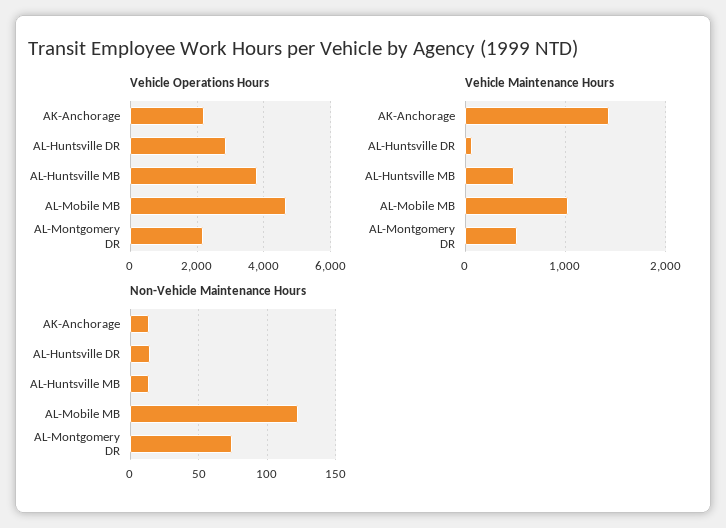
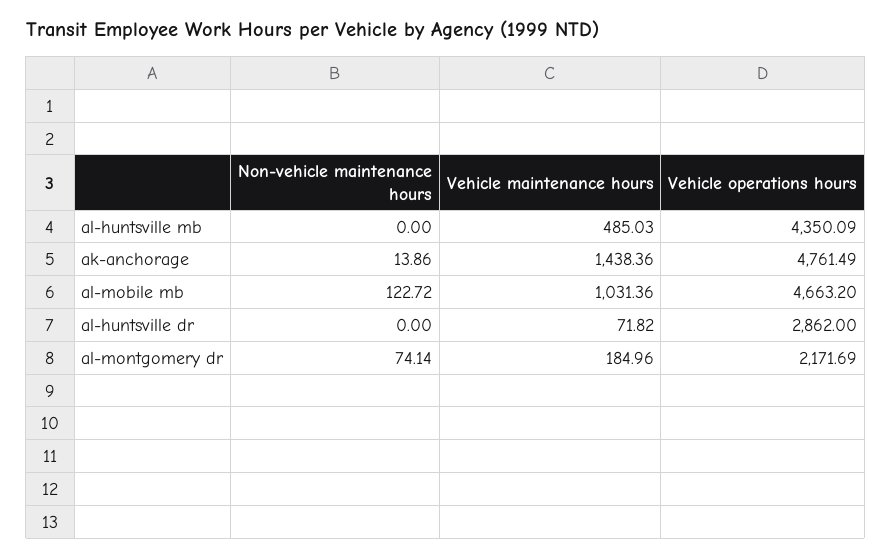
Vehicle Operations Hours, AK-Anchorage: 2200 -> 4761.49
Vehicle Operations Hours, AL-Huntsville MB: 3800 -> 4350.09
Vehicle Maintenance Hours, AL-Montgomery DR: 500 -> 184.96
Non-Vehicle Maintenance Hours, AL-Huntsville DR: 15 -> 0
Non-Vehicle Maintenance Hours, AL-Huntsville MB: 15 -> 0

